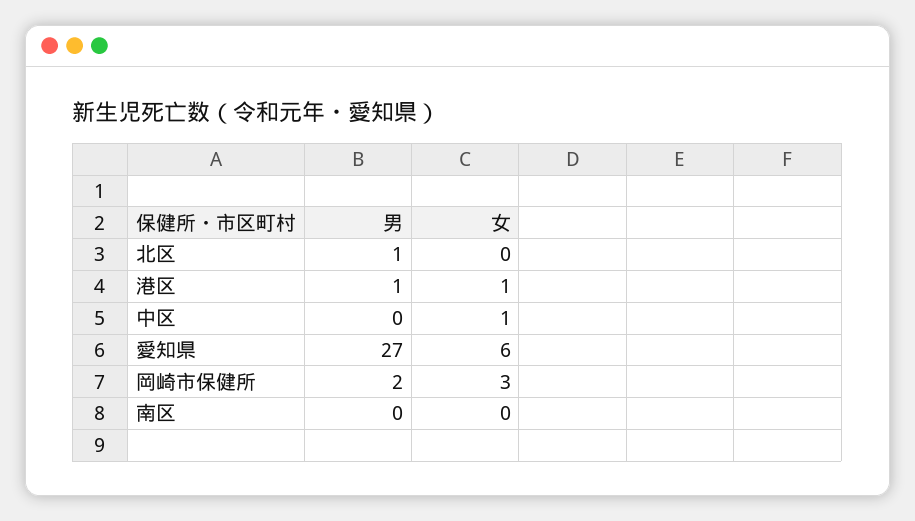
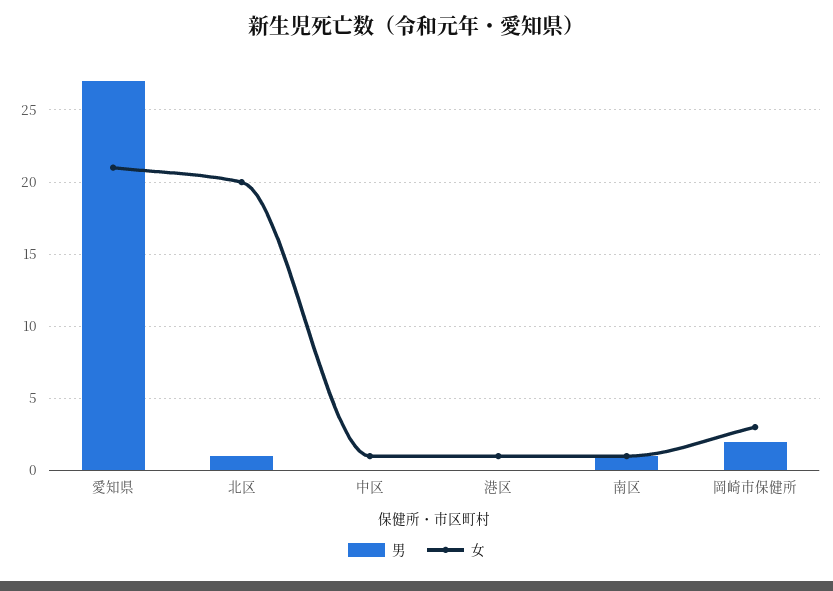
女, 北区: 0 -> 20
男, 港区: 1 -> 0
女, 愛知県: 6 -> 21
男, 南区: 0 -> 1
女, 南区: 0 -> 1

